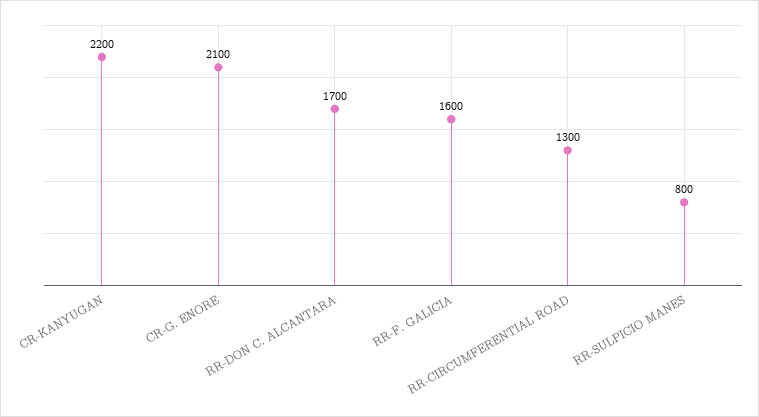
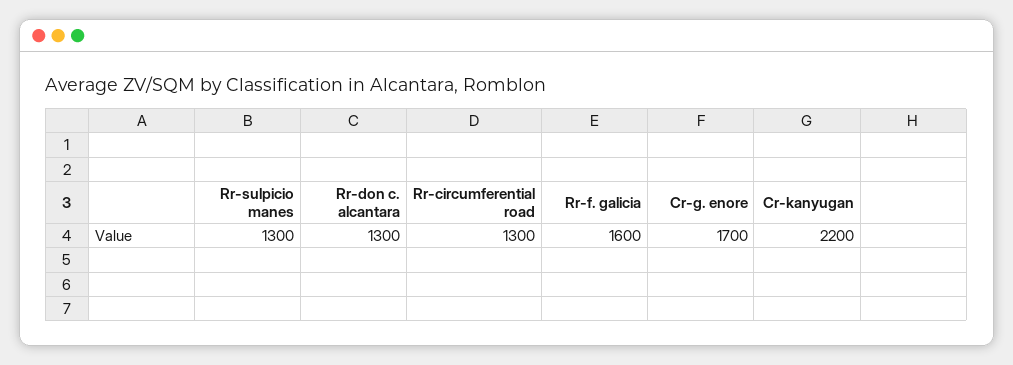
CR-G. ENORE: 2100 -> 1700
RR-DON C. ALCANTARA: 1700 -> 1300
RR-SULPICIO MANES: 800 -> 1300

